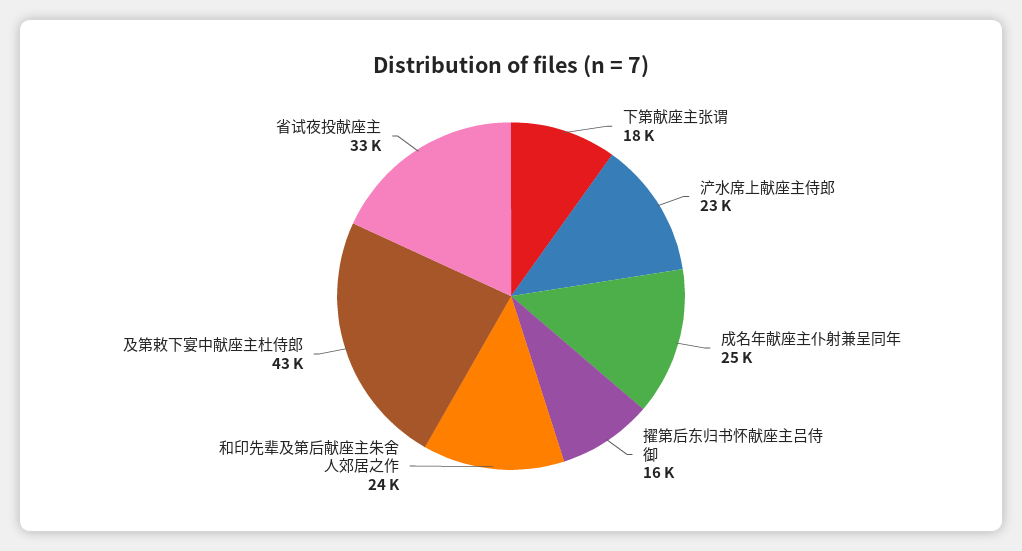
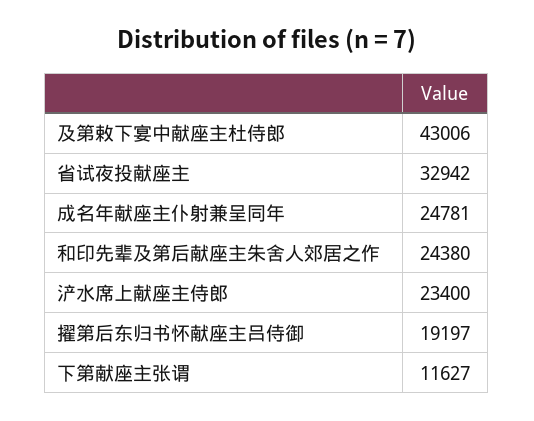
下第献座主张谓: 18000 -> 11627
擢第后东归书怀献座主吕侍御: 16000 -> 19197

